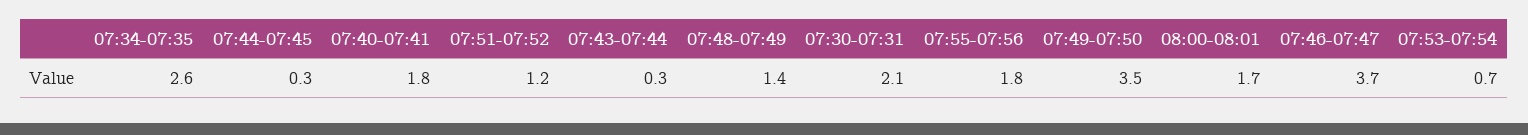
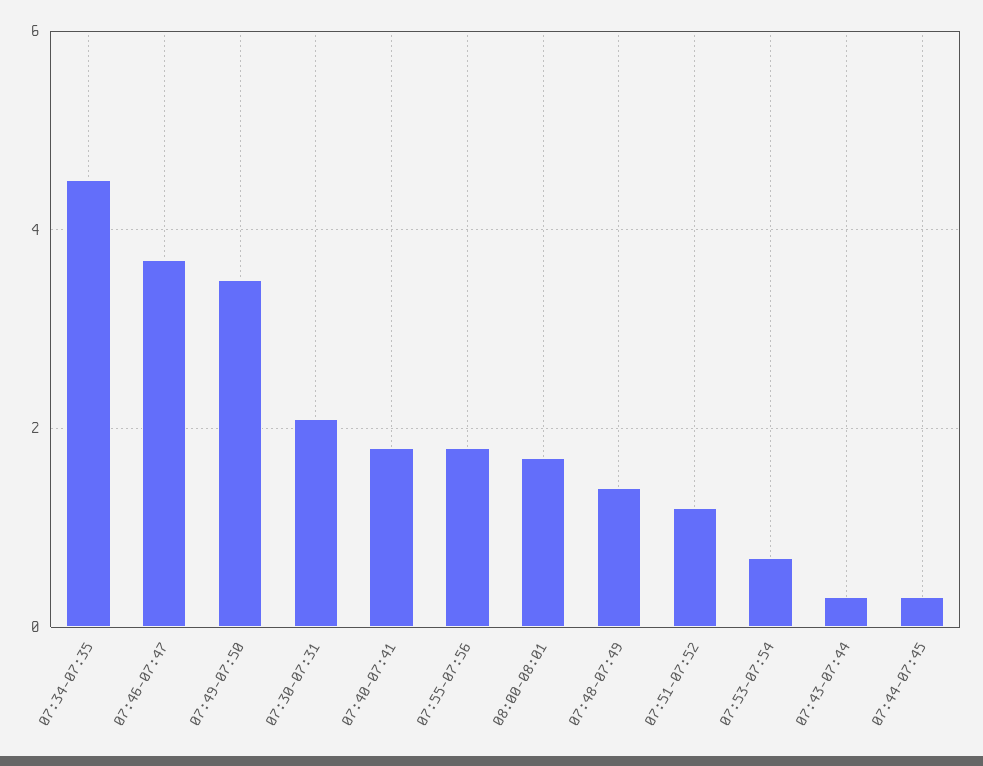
07:34-07:35: 2.6 -> 4.5

